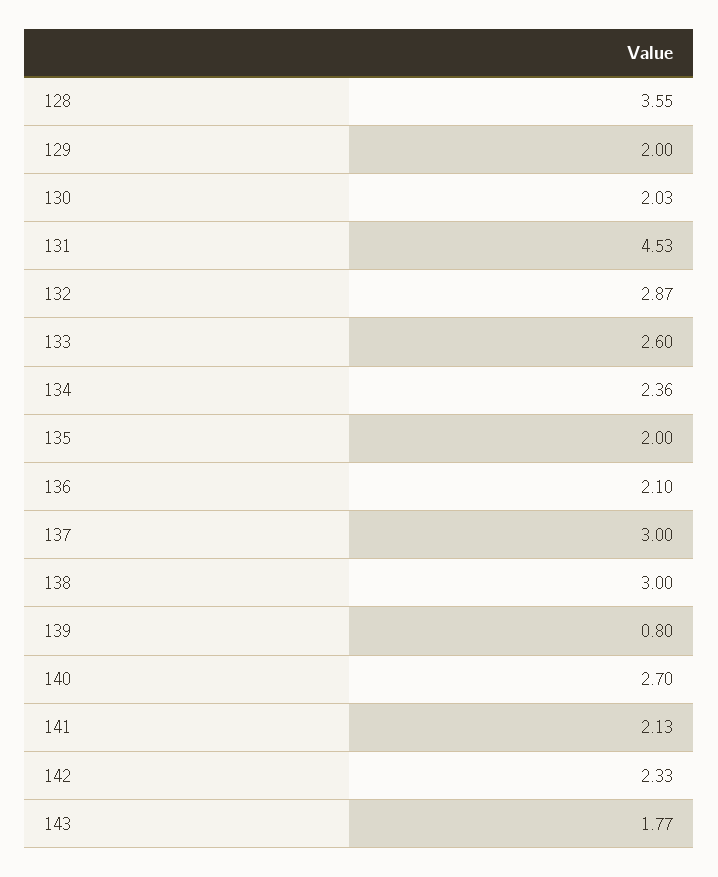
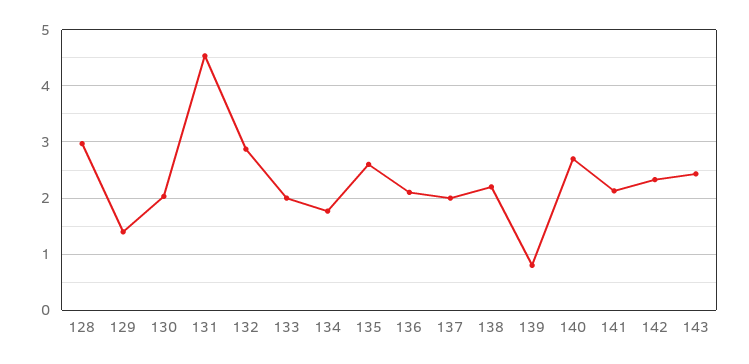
128: 3.55 -> 3
129: 2 -> 1.4
133: 2.6 -> 2
134: 2.36 -> 1.8
135: 2 -> 2.6
137: 3 -> 2
138: 3 -> 2.2
143: 1.77 -> 2.4

